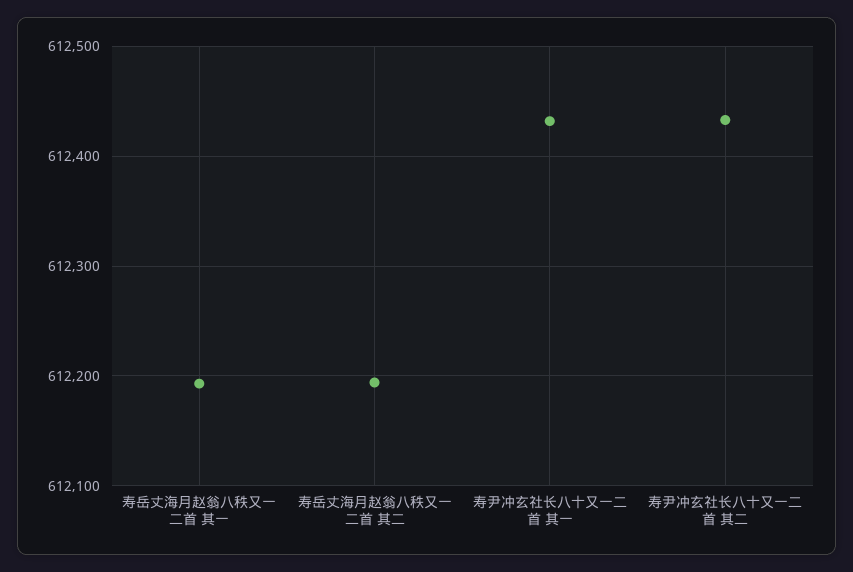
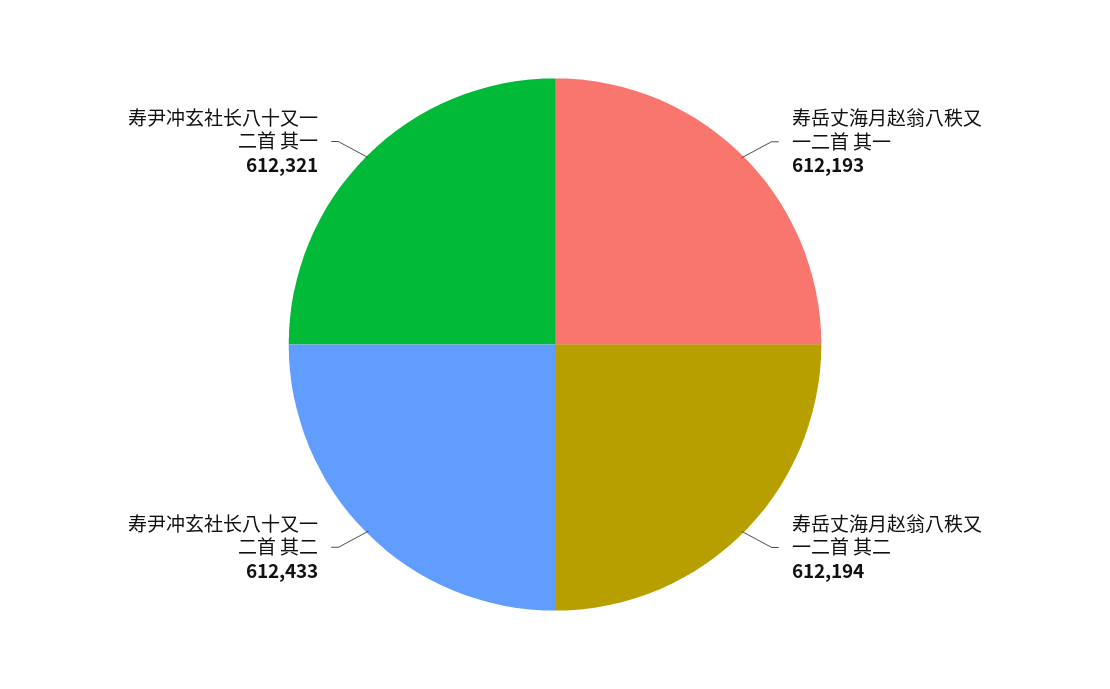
寿尹冲玄社长八十又一二首 其一: 612430 -> 612321

